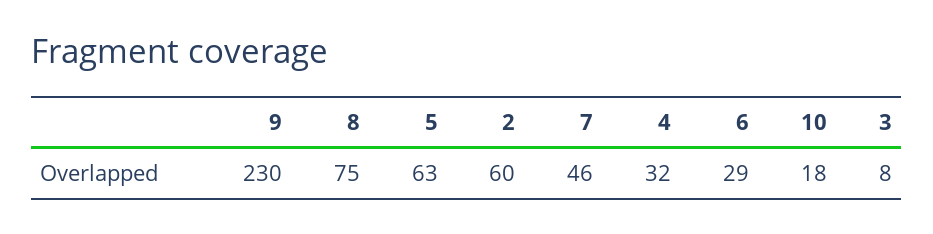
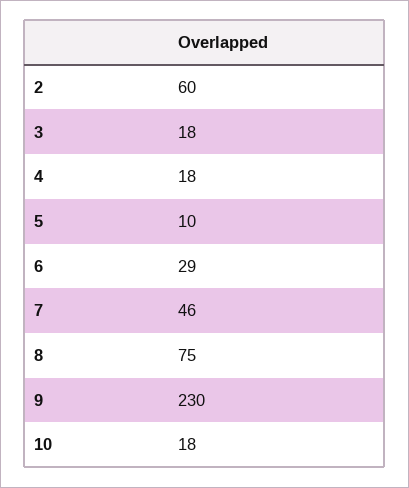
5: 63 -> 10
4: 32 -> 18
3: 8 -> 18

